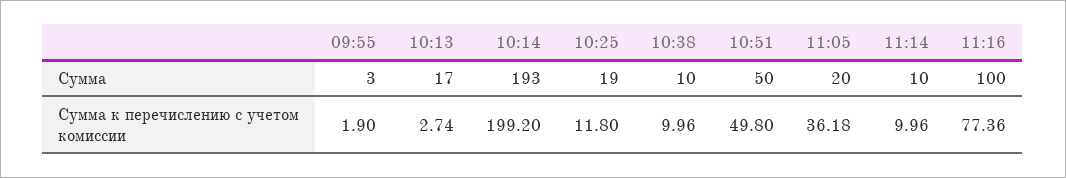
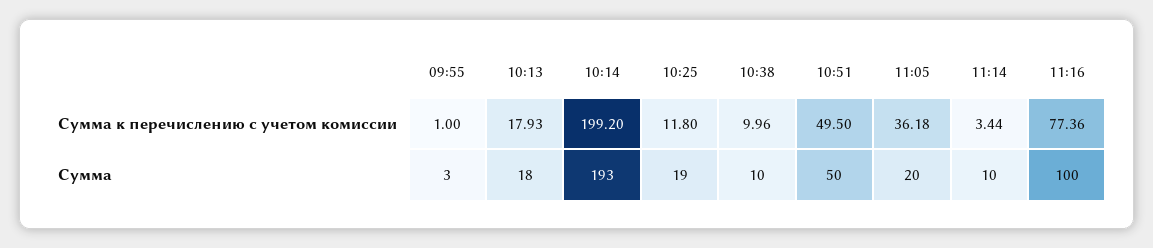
10:13, Сумма: 17 -> 18
09:55, Сумма к перечислению с учетом комиссии: 1.9 -> 1
10:13, Сумма к перечислению с учетом комиссии: 2.74 -> 17.93
10:51, Сумма к перечислению с учетом комиссии: 49.8 -> 49.5
11:14, Сумма к перечислению с учетом комиссии: 9.96 -> 3.44

